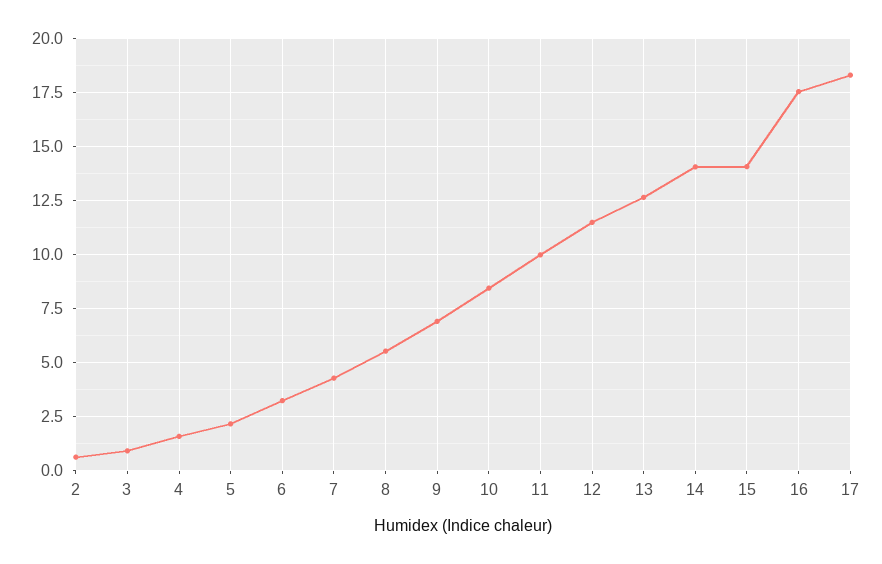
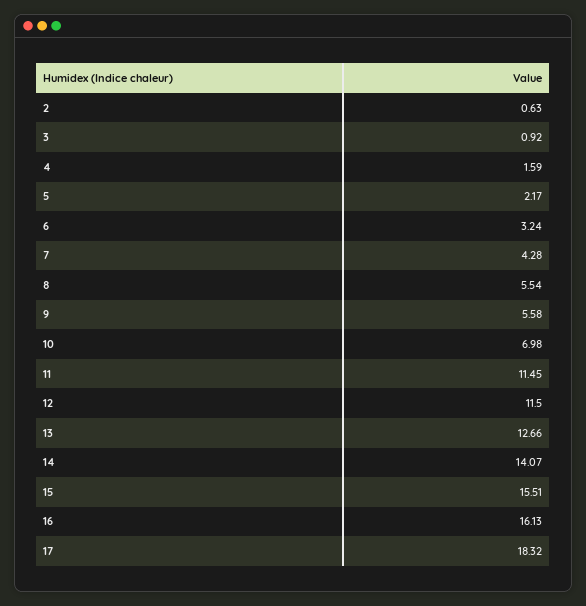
9: 7 -> 5.58
10: 8.5 -> 6.98
11: 10 -> 11.45
15: 14 -> 15.51
16: 17.5 -> 16.13

